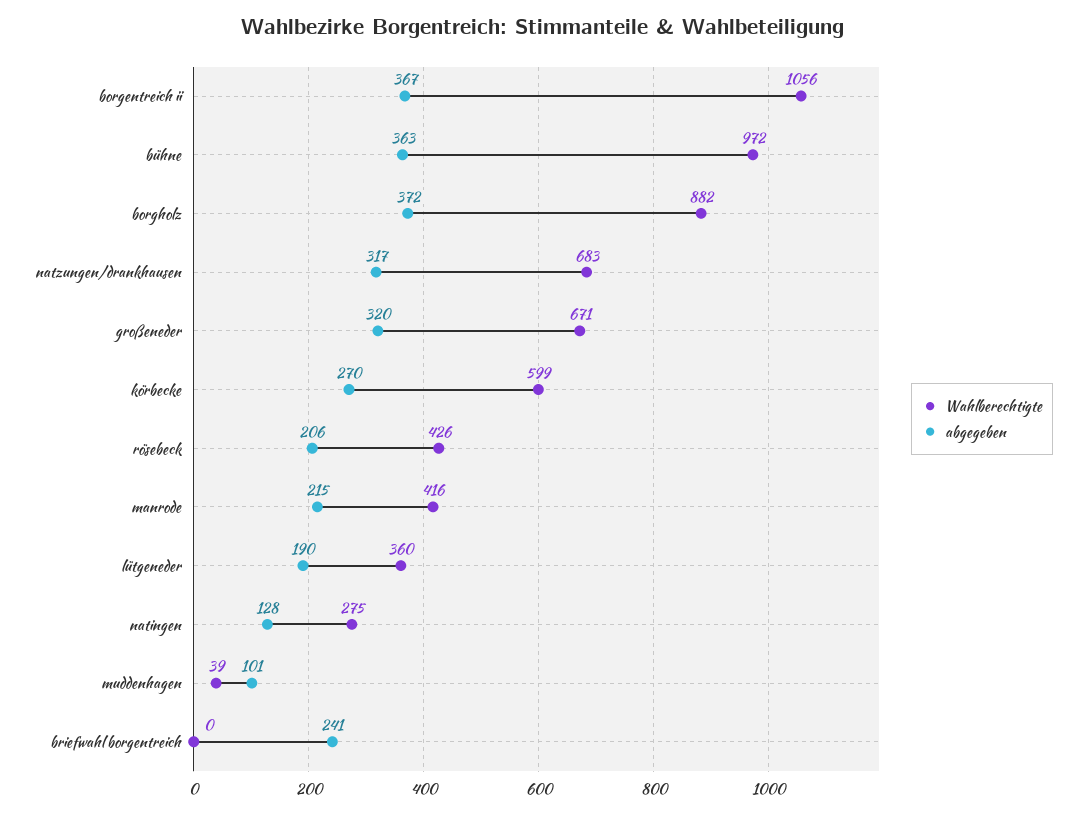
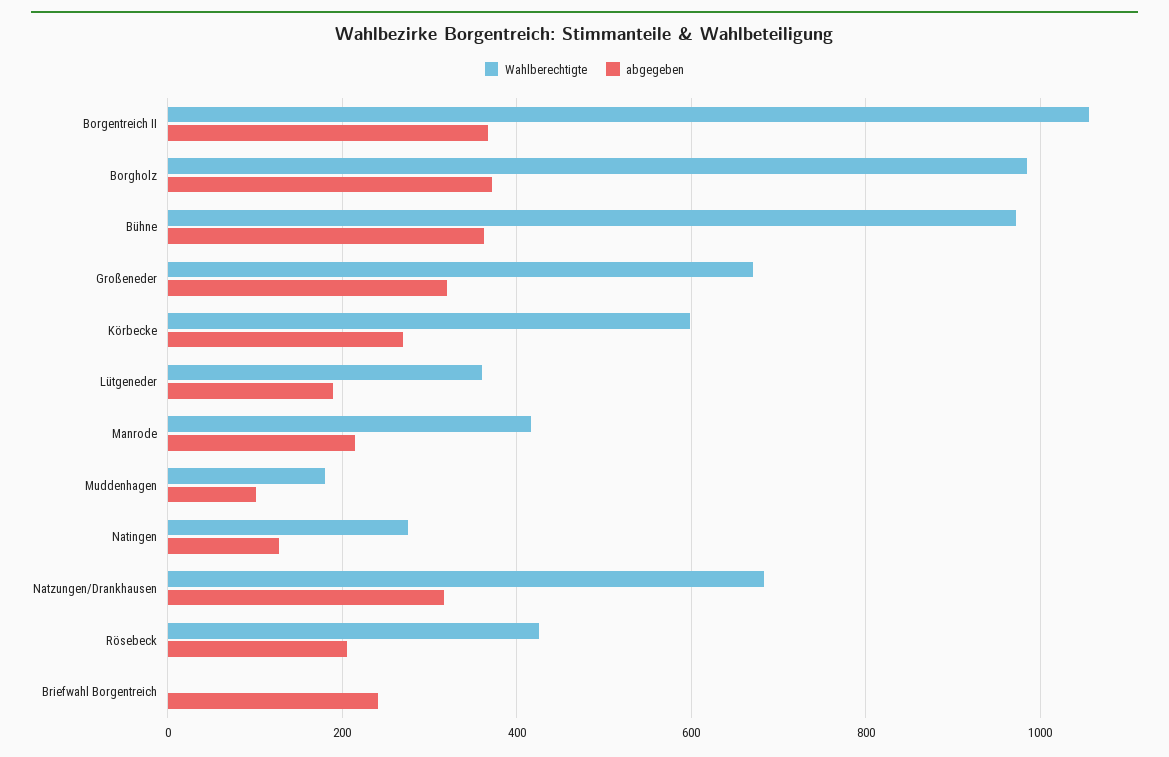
Wahlberechtigte, borgholz: 882 -> 980
Wahlberechtigte, muddenhagen: 39 -> 180

